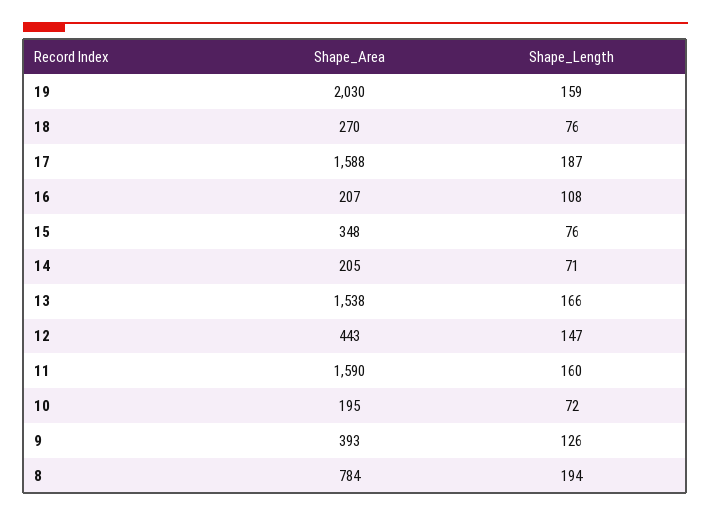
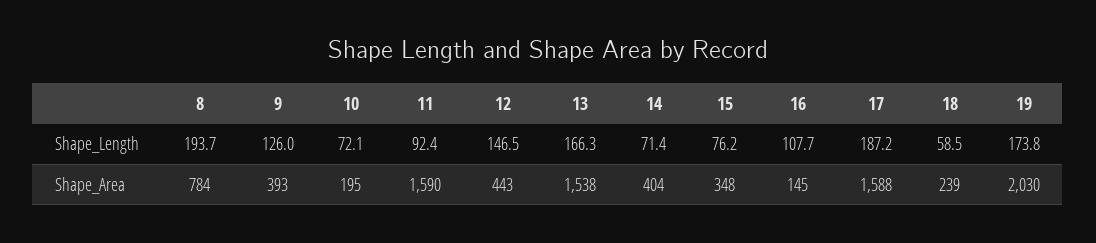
Shape_Length, 19: 159 -> 173.8
Shape_Area, 18: 270 -> 239
Shape_Length, 18: 76 -> 58.5
Shape_Area, 16: 207 -> 145
Shape_Area, 14: 205 -> 404
Shape_Length, 11: 160 -> 92.4

